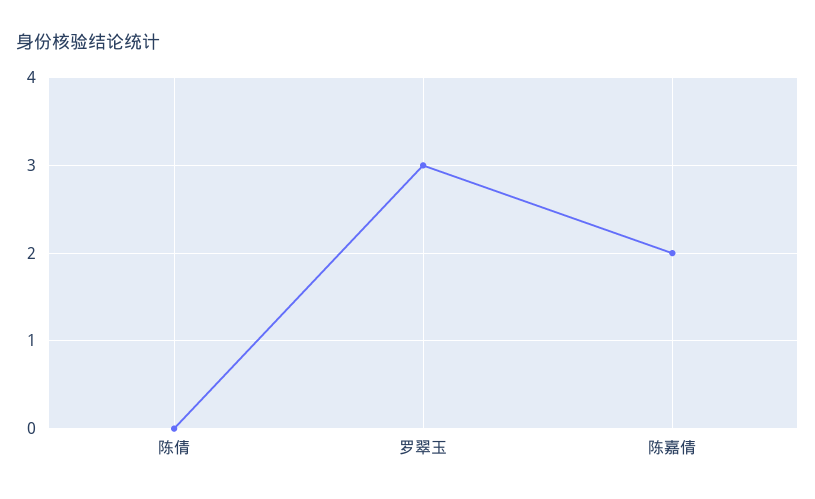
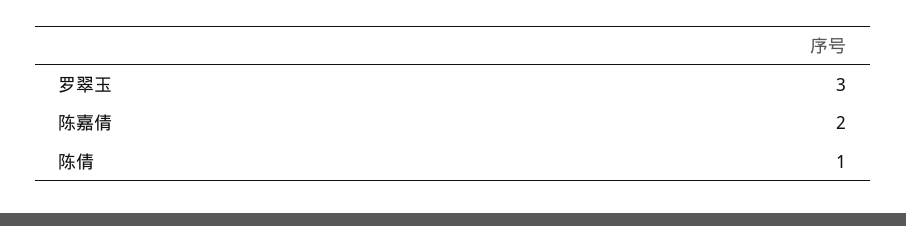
陈倩: 0 -> 1

